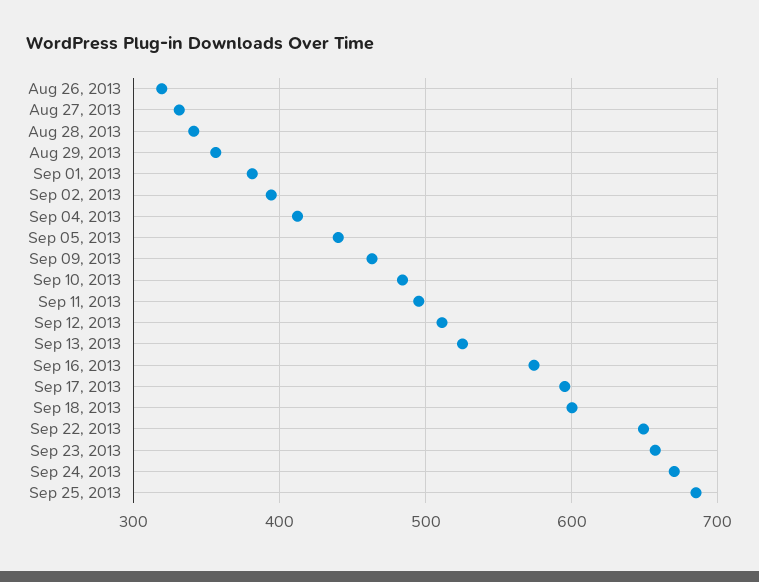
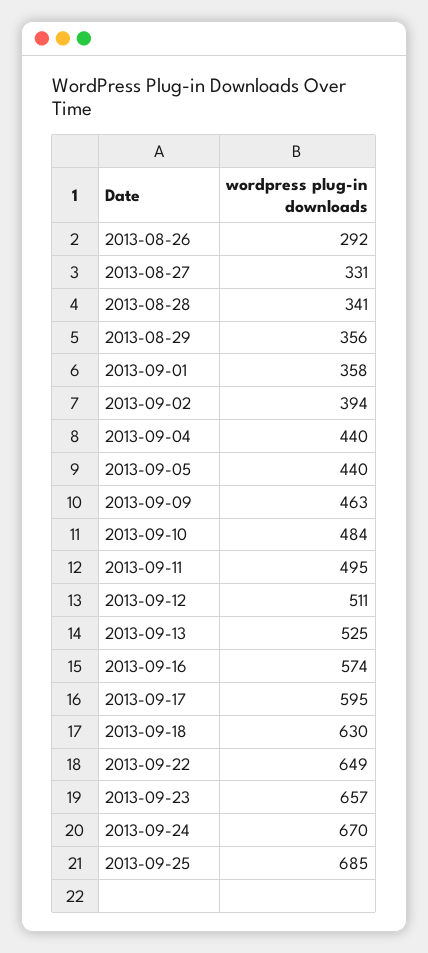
Aug 26, 2013: 320 -> 292
Sep 01, 2013: 380 -> 358
Sep 04, 2013: 410 -> 440
Sep 18, 2013: 600 -> 630

